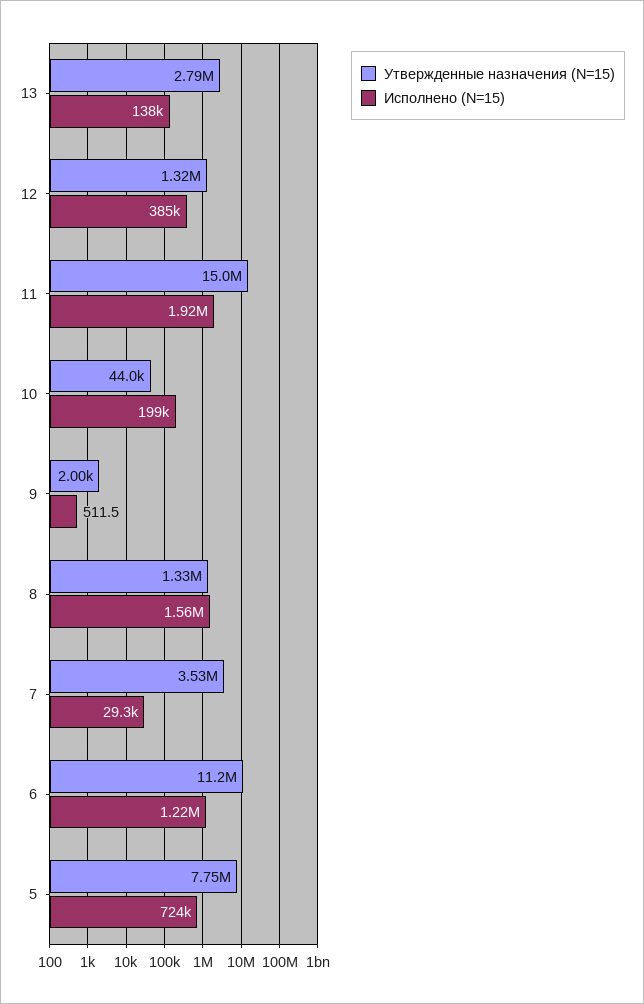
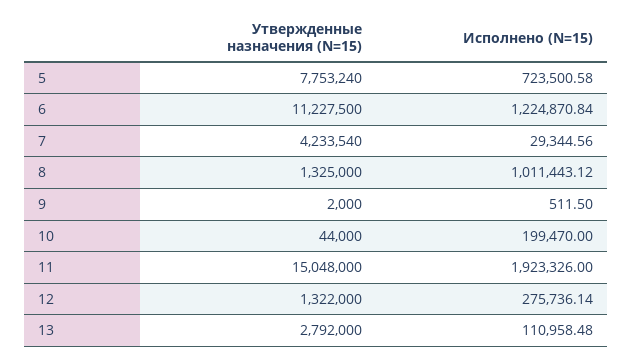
Исполнено (N=15), 13: 138000 -> 110958.48
Исполнено (N=15), 12: 385000 -> 275736.14
Исполнено (N=15), 8: 1560000 -> 1011443.12
Утвержденные назначения (N=15), 7: 3530000 -> 4233540

